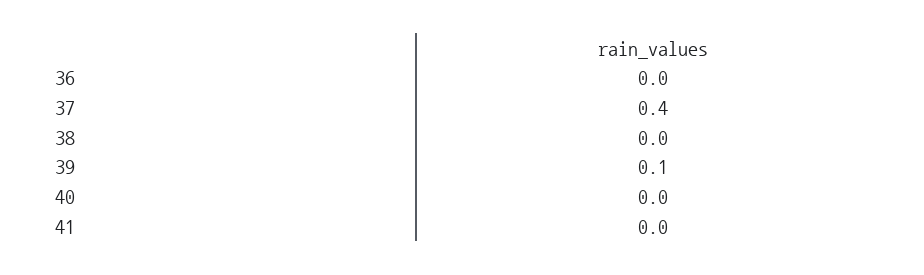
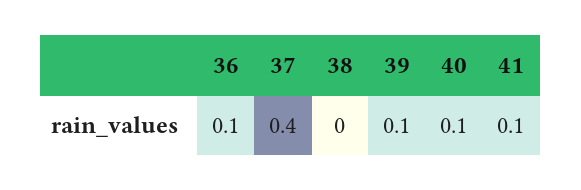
36: 0 -> 0.1
40: 0 -> 0.1
41: 0 -> 0.1

